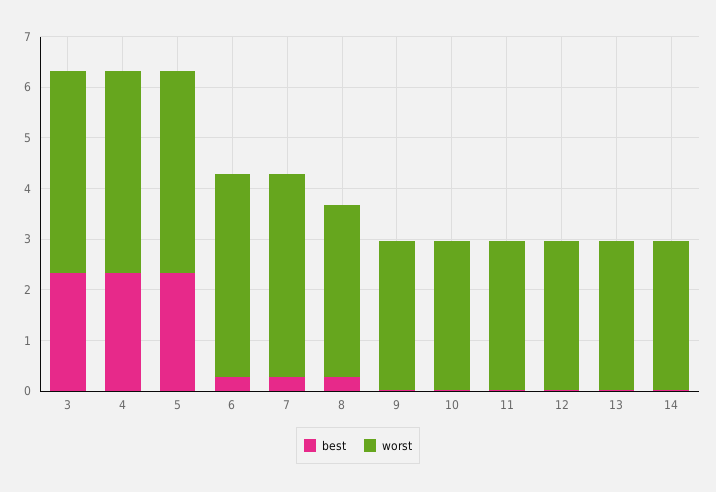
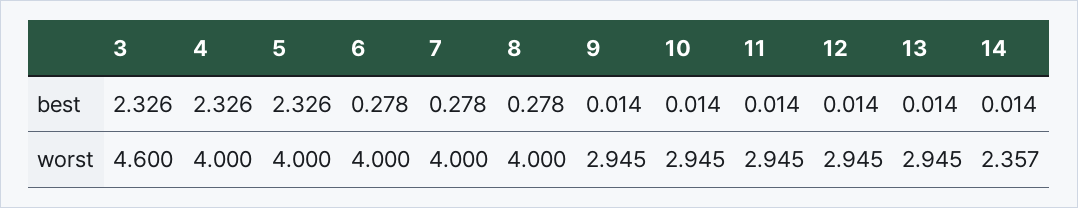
worst, 3: 4 -> 4.6
worst, 8: 3.4 -> 4
worst, 14: 3 -> 2.357

